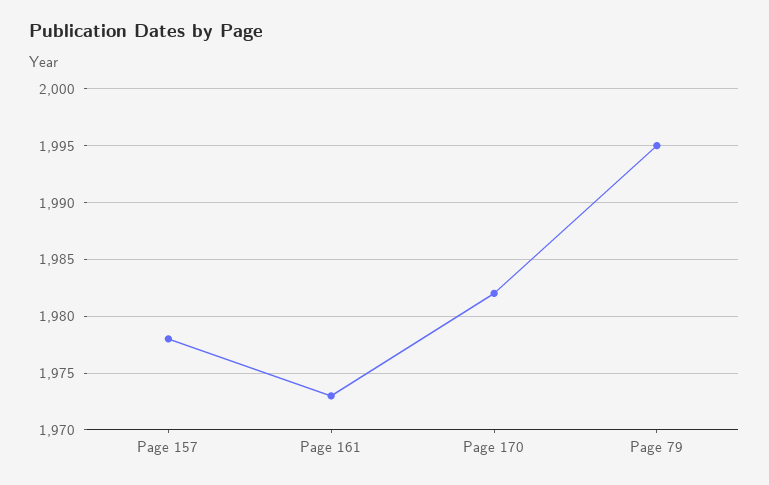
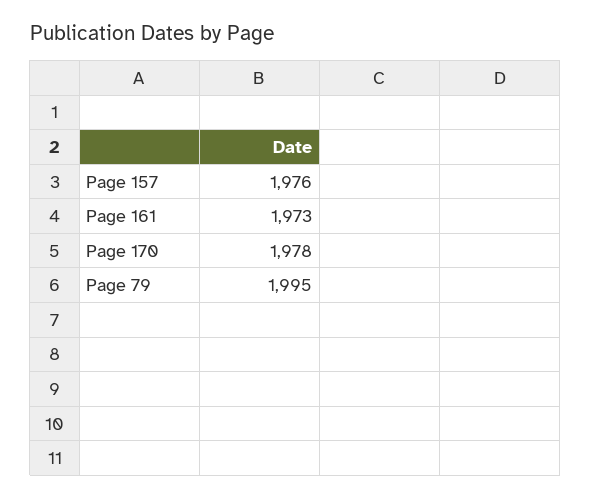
Page 157: 1978 -> 1976
Page 170: 1982 -> 1978

